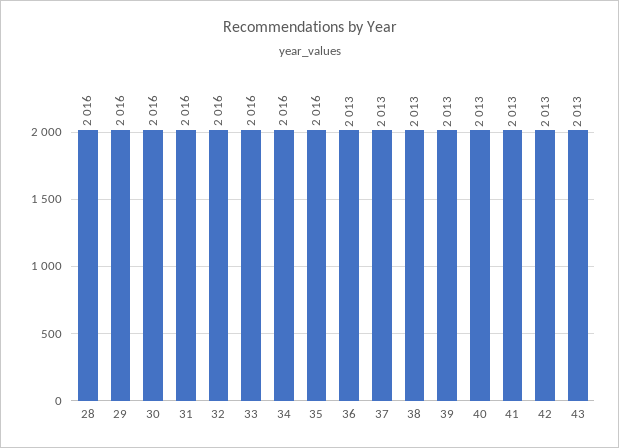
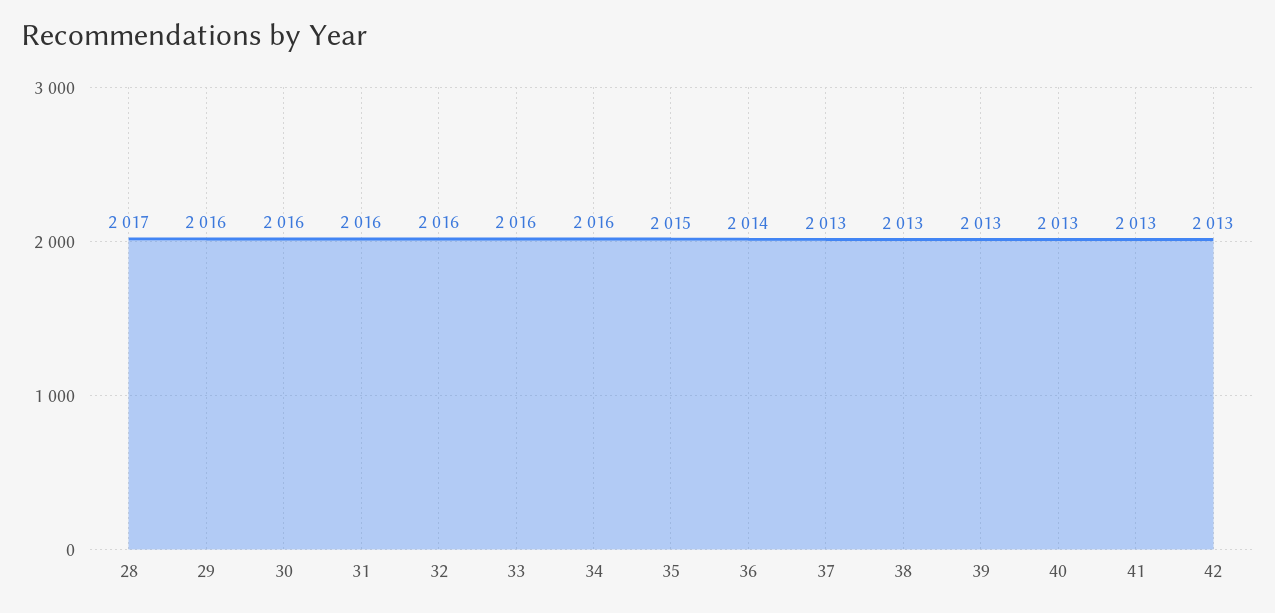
28: 2016 -> 2017
35: 2016 -> 2015
36: 2013 -> 2014
43: 2013 -> none

